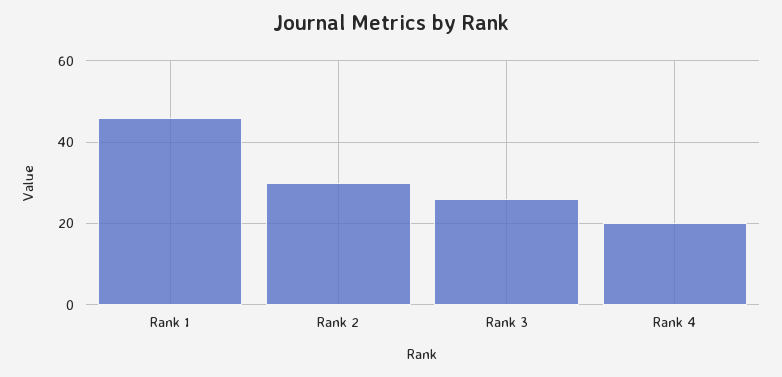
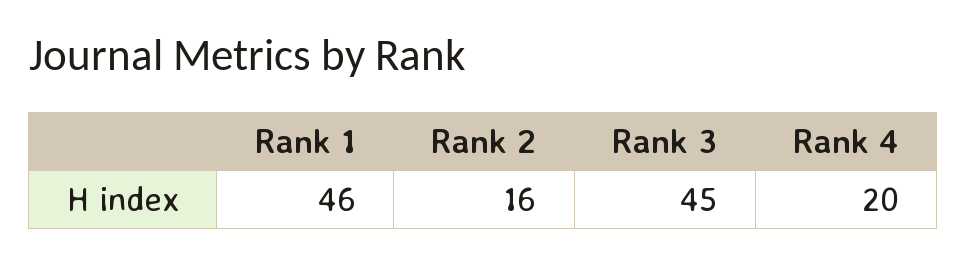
Rank 2: 30 -> 16
Rank 3: 25 -> 45

